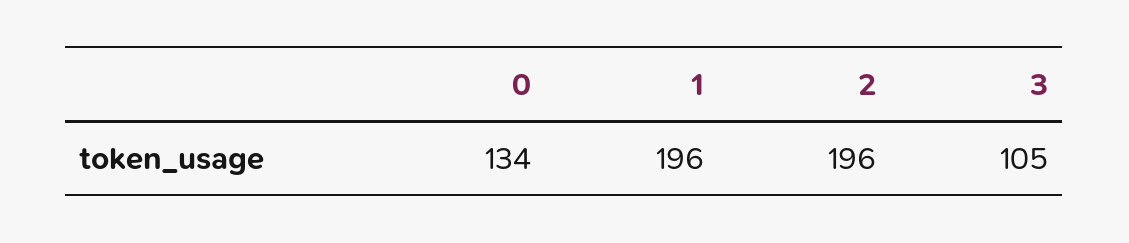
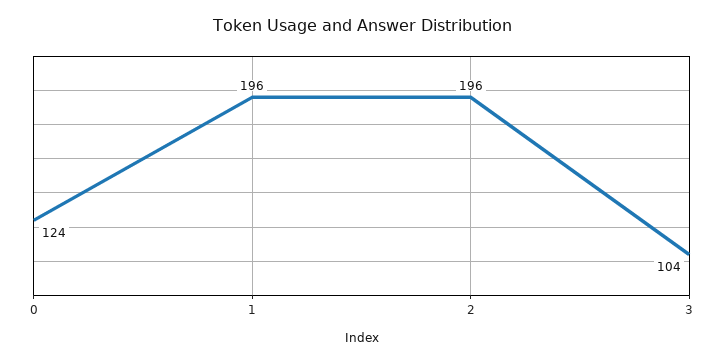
0: 134 -> 124
3: 105 -> 104

